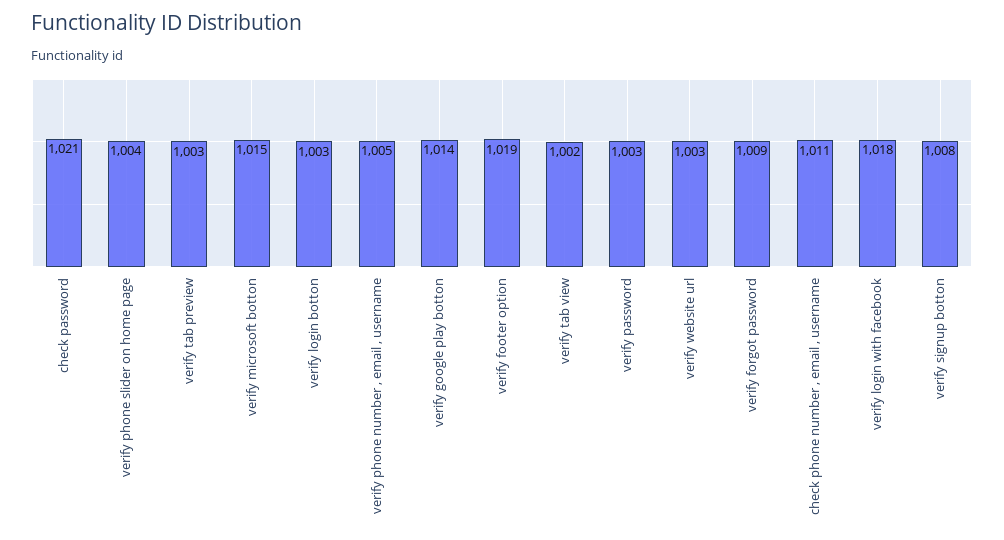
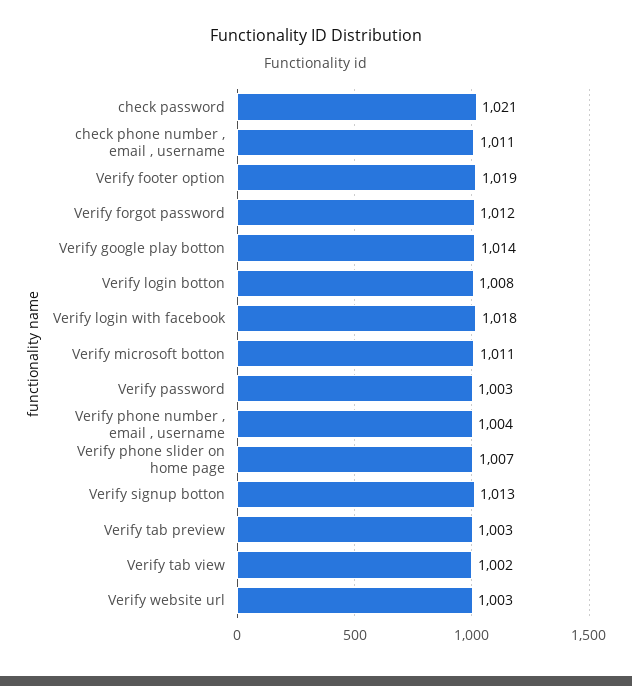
verify phone slider on home page: 1004 -> 1007
verify microsoft botton: 1015 -> 1011
verify login botton: 1003 -> 1008
verify phone number , email , username: 1005 -> 1004
verify forgot password: 1009 -> 1012
verify signup botton: 1008 -> 1013

